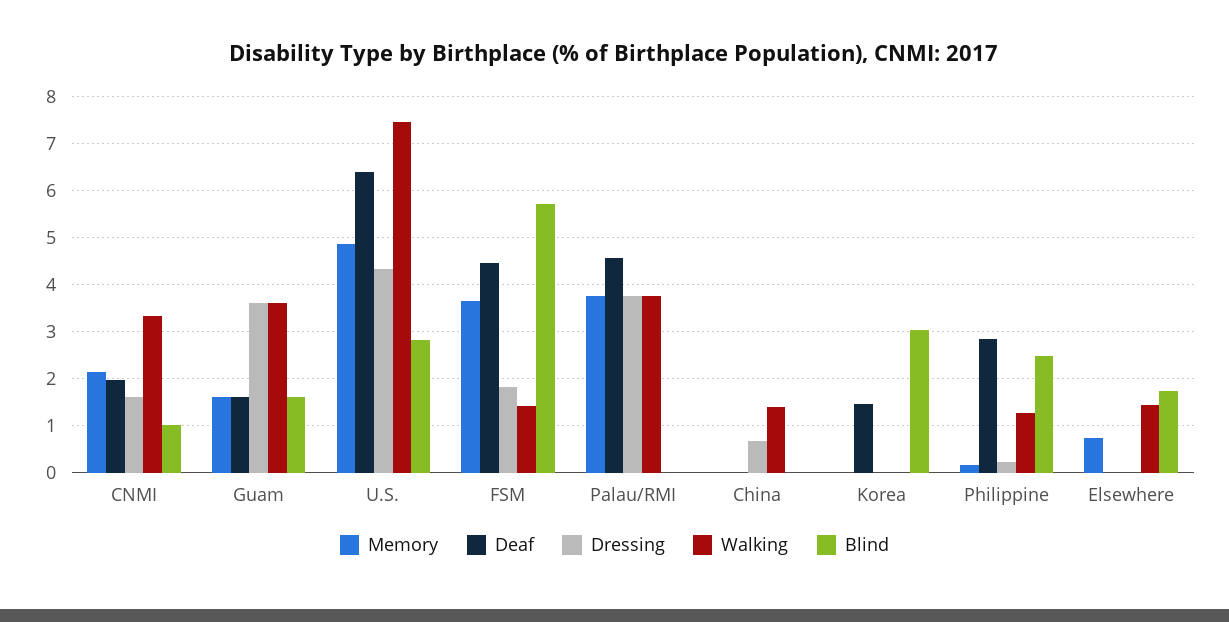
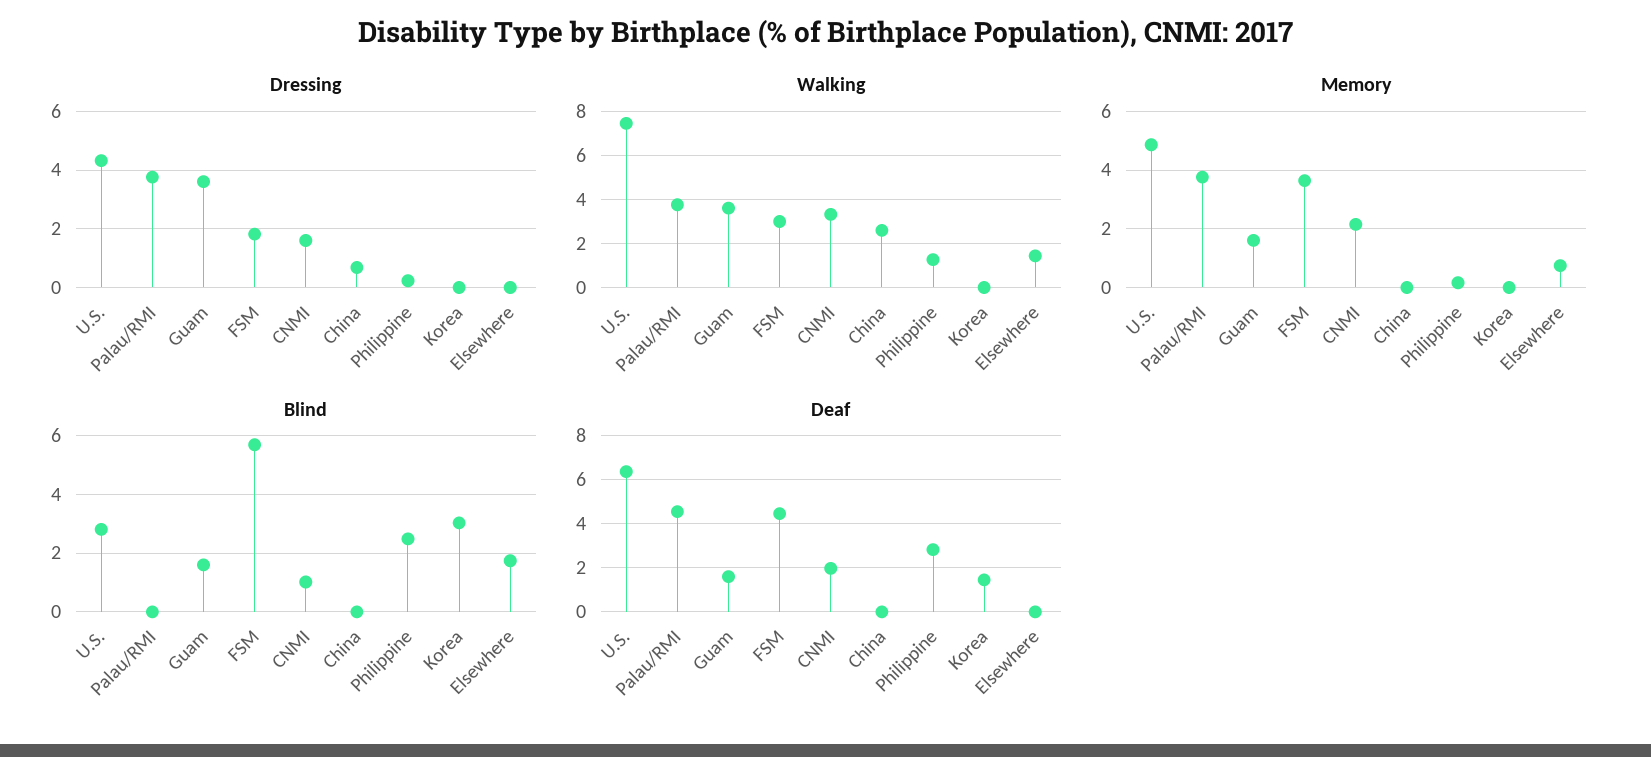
Walking, FSM: 1.4 -> 3
Walking, China: 1.4 -> 2.5

